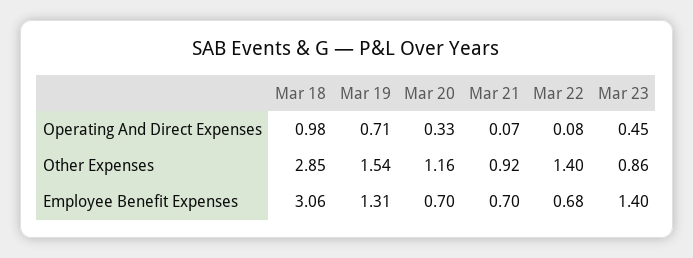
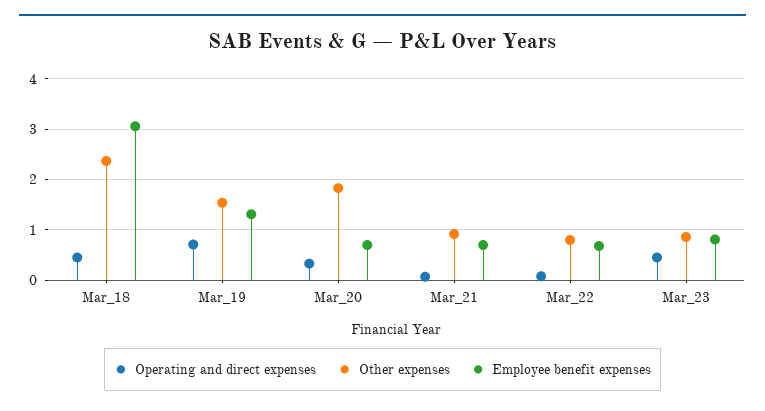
Operating And Direct Expenses, Mar 18: 0.98 -> 0.4
Other Expenses, Mar 18: 2.85 -> 2.4
Other Expenses, Mar 20: 1.16 -> 1.8
Other Expenses, Mar 22: 1.4 -> 0.8
Employee Benefit Expenses, Mar 23: 1.4 -> 0.8

